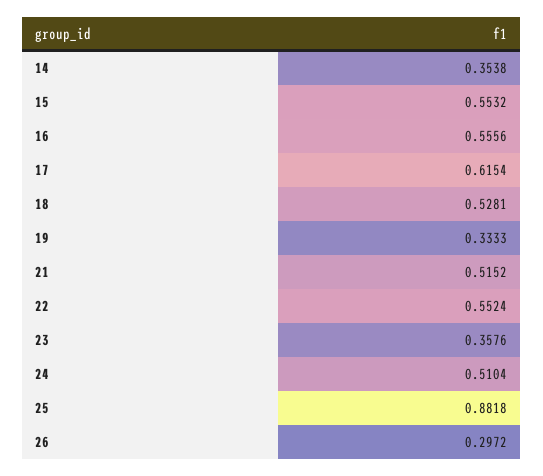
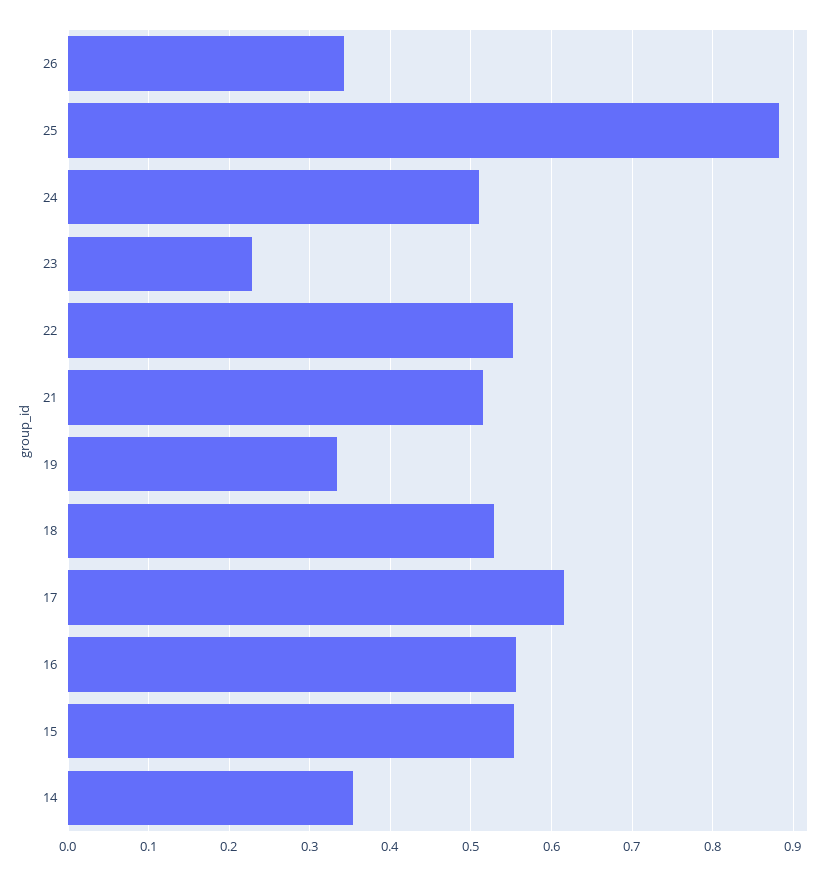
23: 0.3576 -> 0.23
26: 0.2972 -> 0.34

